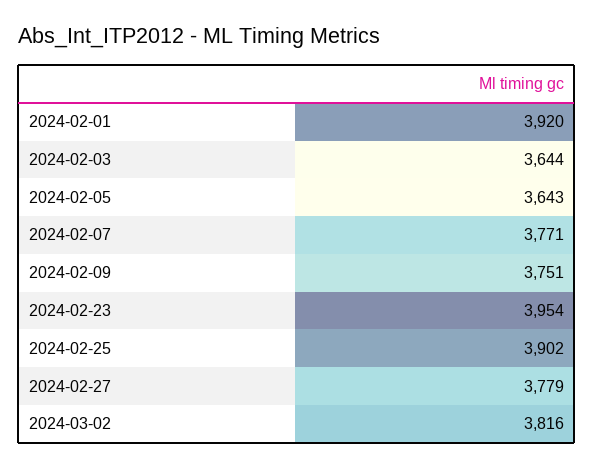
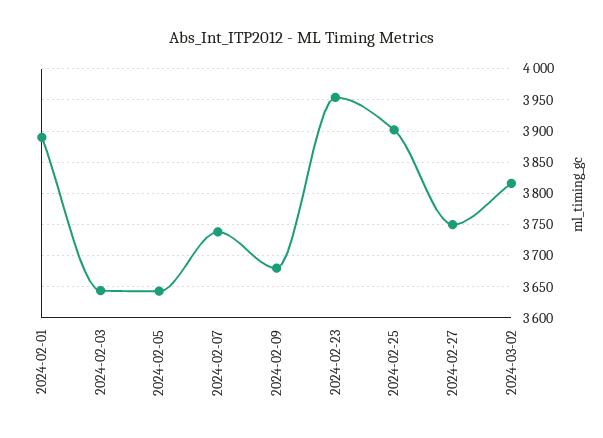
2024-02-01: 3920 -> 3890
2024-02-07: 3771 -> 3740
2024-02-09: 3751 -> 3680
2024-02-27: 3779 -> 3750

